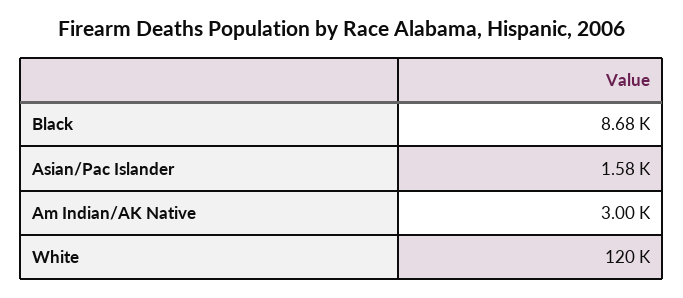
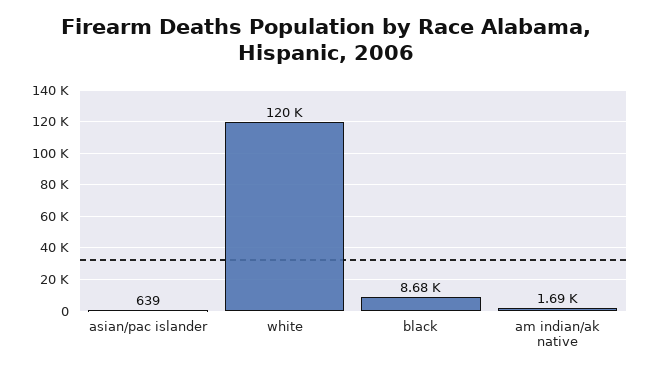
Asian/Pac Islander: 1580 -> 639
Am Indian/AK Native: 3000 -> 1690

